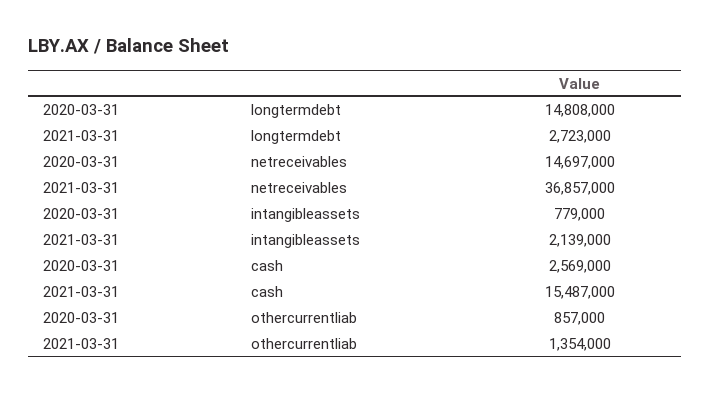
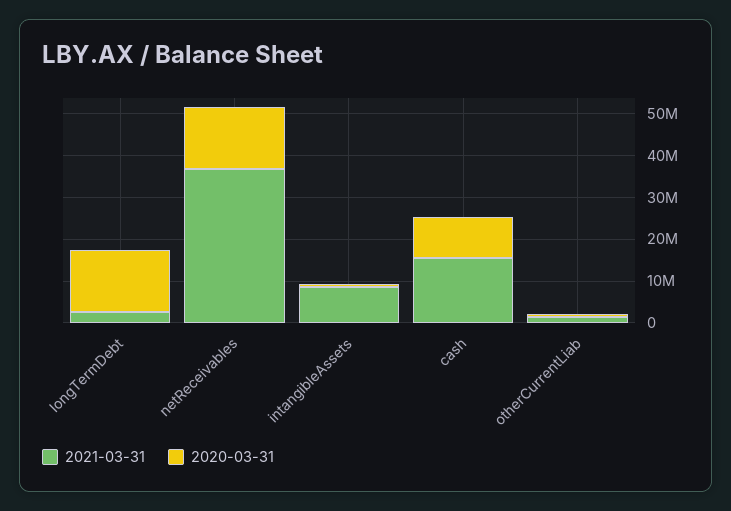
2021-03-31, intangibleassets: 2139000 -> 8000000
2020-03-31, cash: 2569000 -> 10000000

